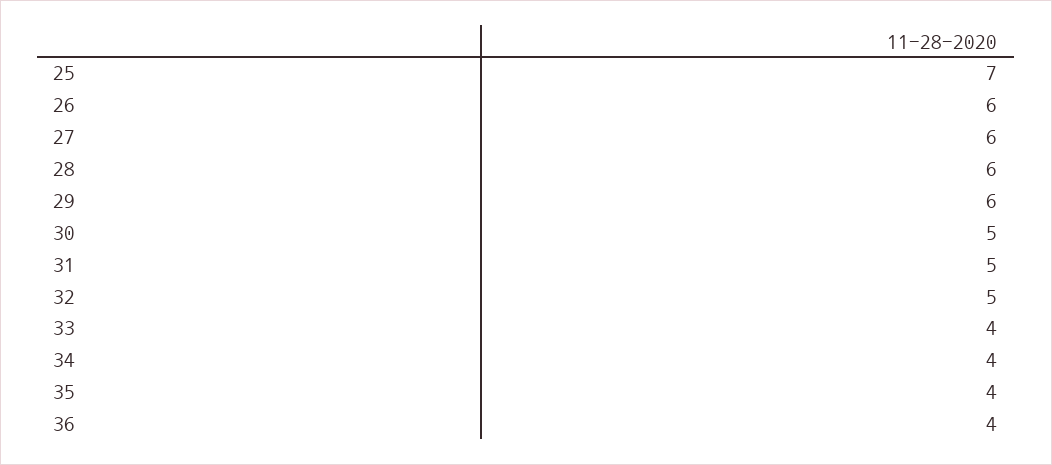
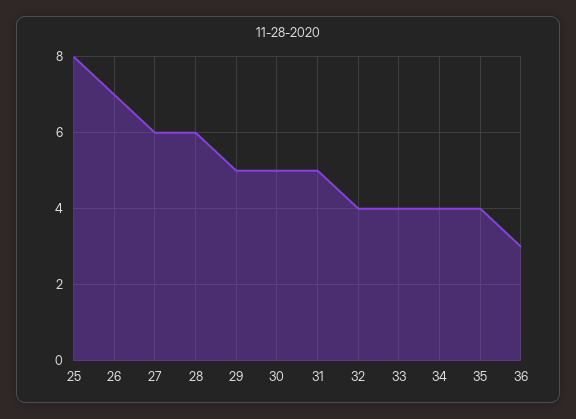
25: 7 -> 8
26: 6 -> 7
29: 6 -> 5
32: 5 -> 4
36: 4 -> 3

